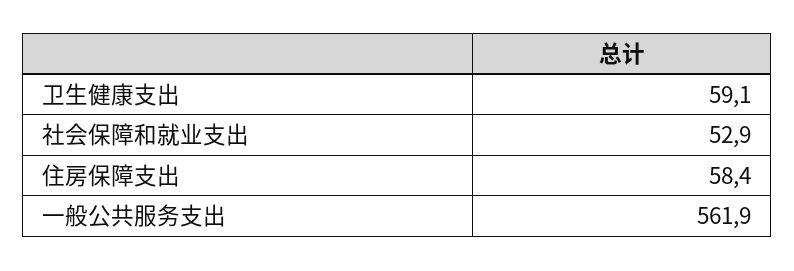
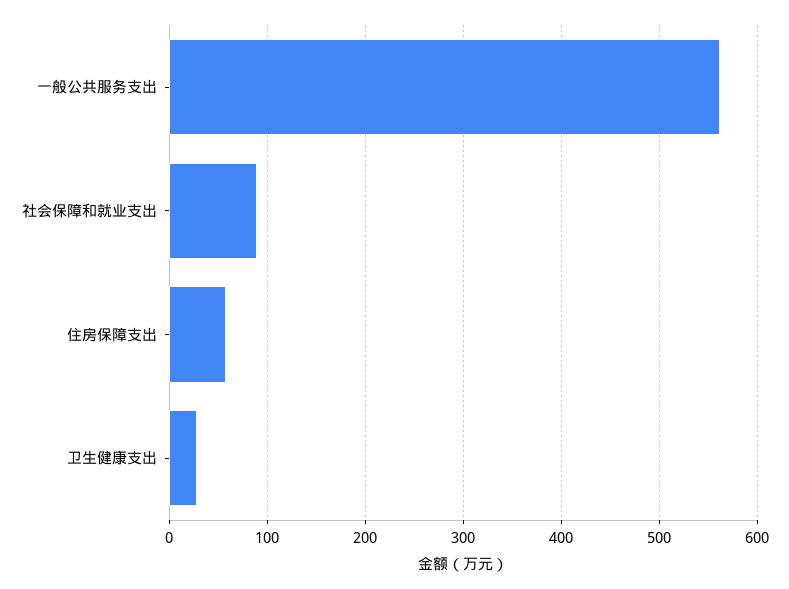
卫生健康支出: 59.1 -> 30
社会保障和就业支出: 52.9 -> 90

